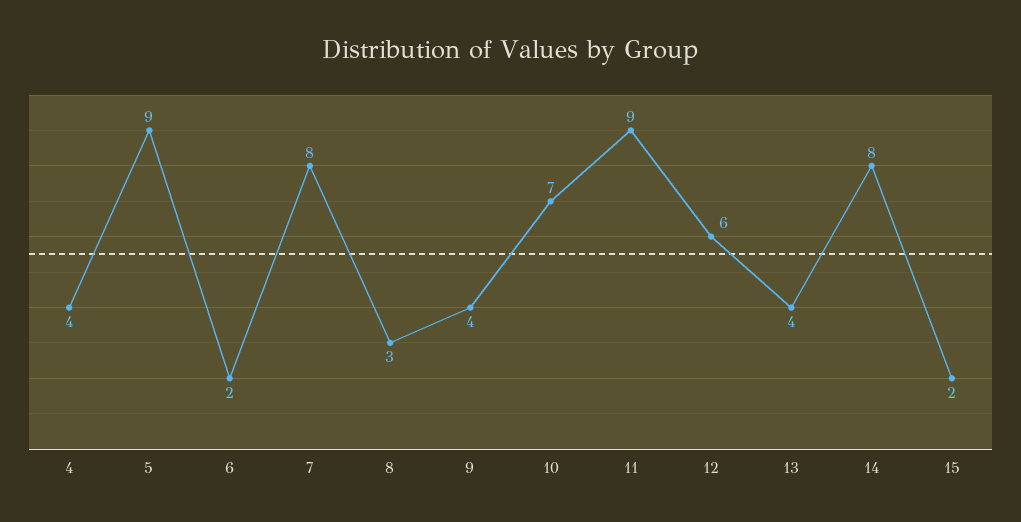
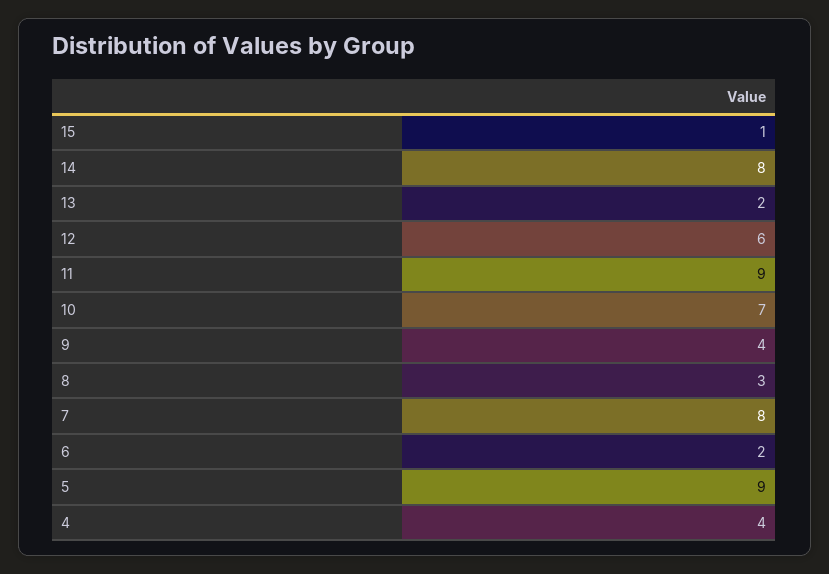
13: 4 -> 2
15: 2 -> 1

